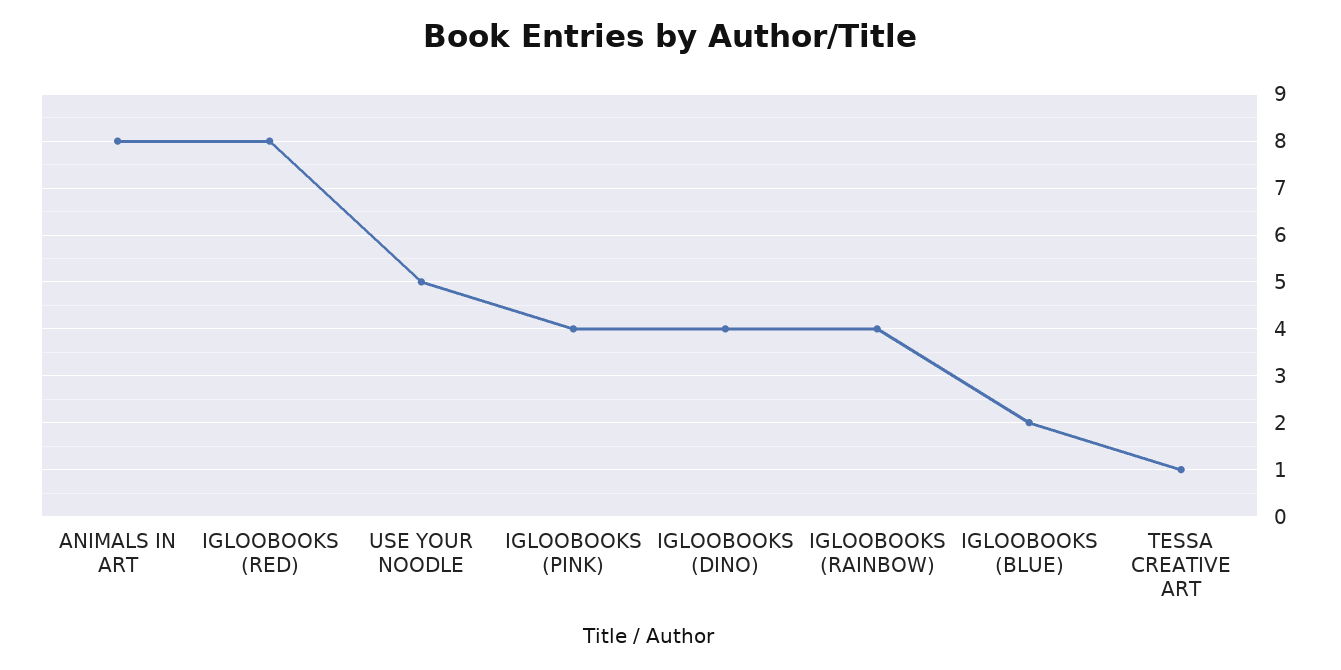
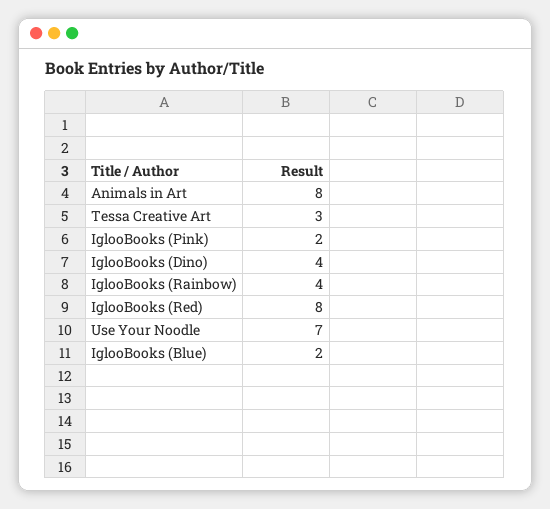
USE YOUR NOODLE: 5 -> 7
IGLOOBOOKS (PINK): 4 -> 2
TESSA CREATIVE ART: 1 -> 3

